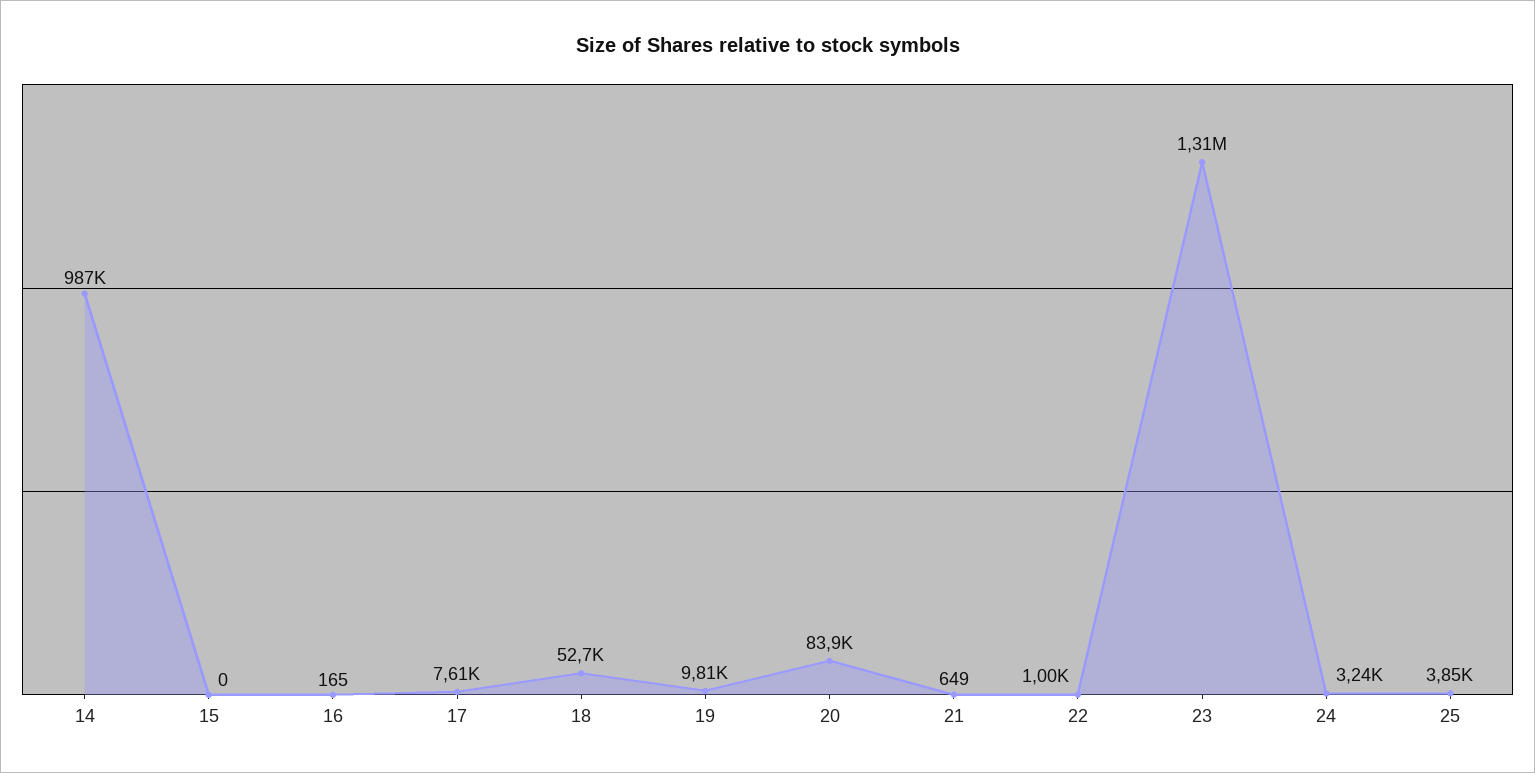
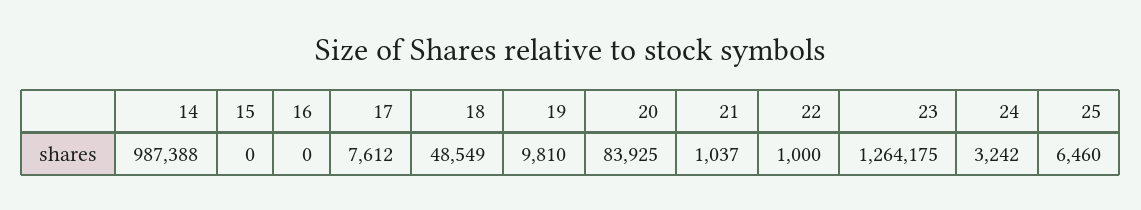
16: 165 -> 0
18: 52700 -> 48549
21: 649 -> 1037
23: 1310000 -> 1264175
25: 3850 -> 6460

